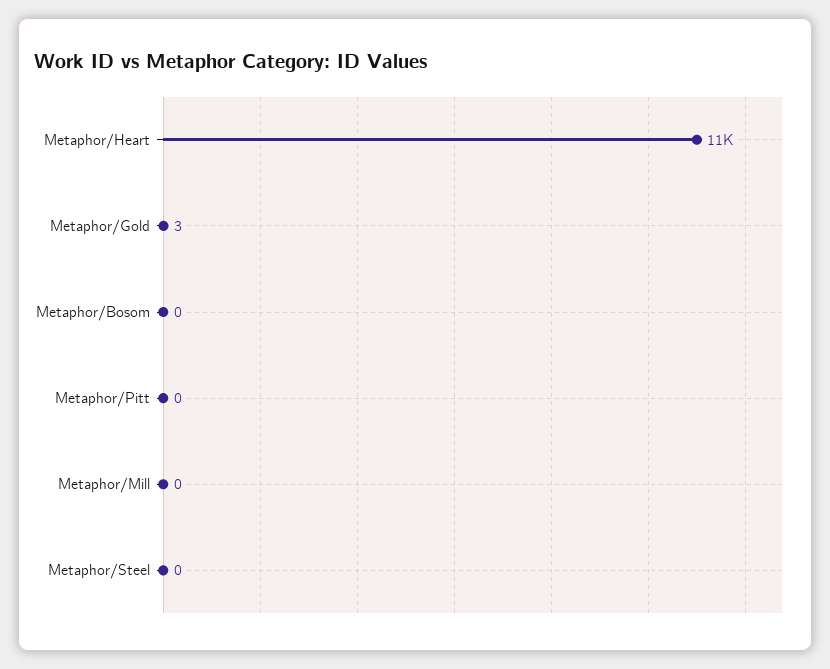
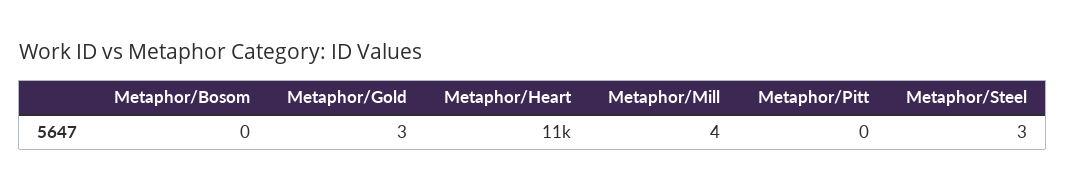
Metaphor/Mill: 0 -> 4
Metaphor/Steel: 0 -> 3

